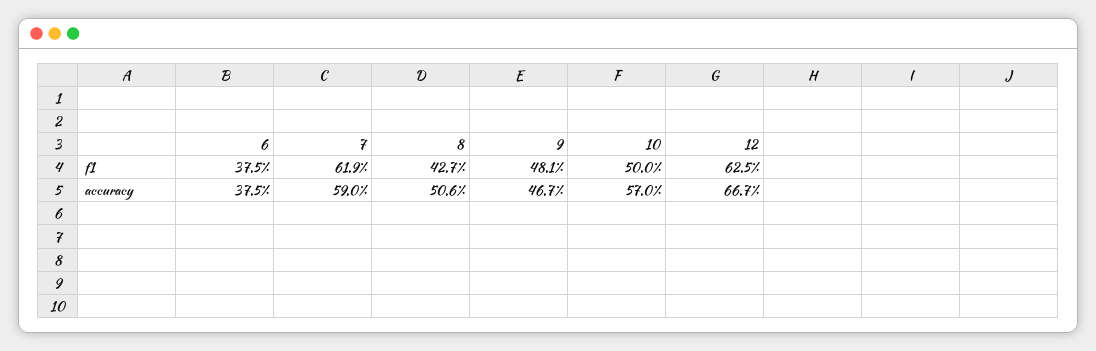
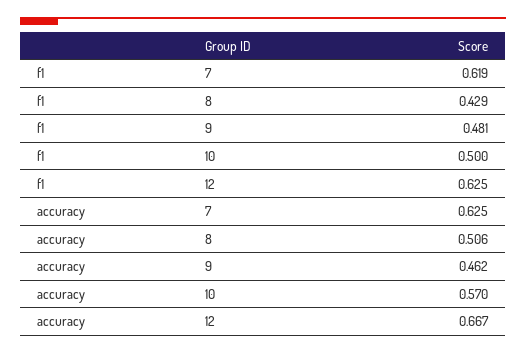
6, f1: 0.375 -> none
8, f1: 0.427 -> 0.429
6, accuracy: 0.375 -> none
7, accuracy: 0.59 -> 0.625
9, accuracy: 0.467 -> 0.462

